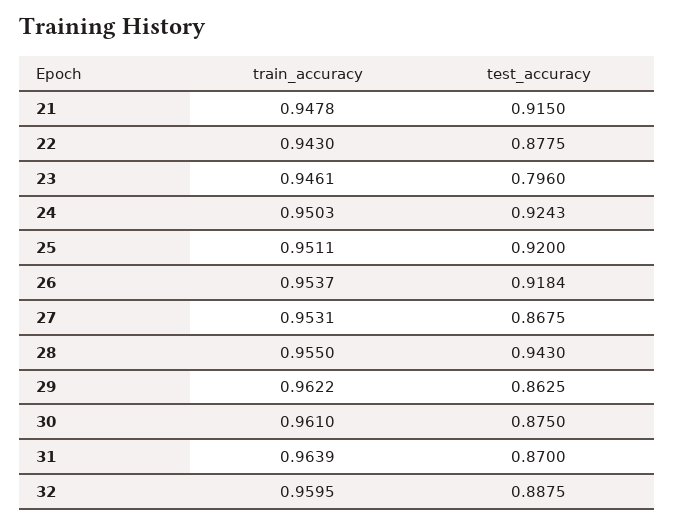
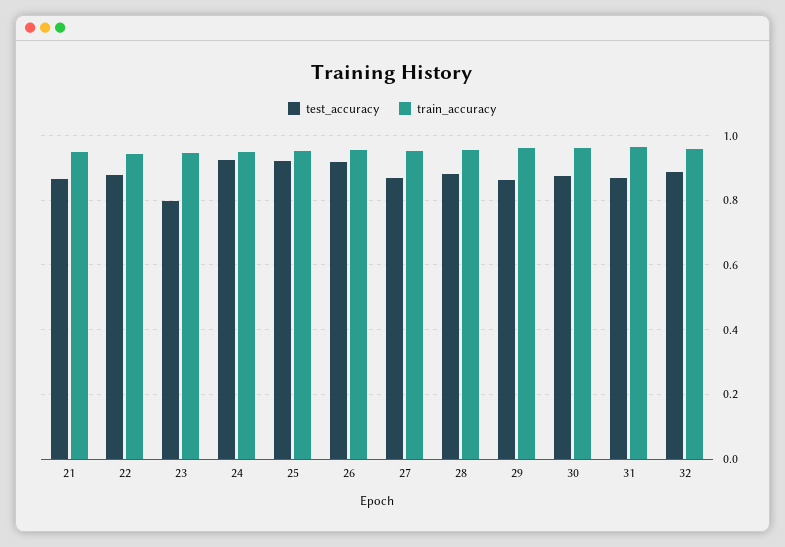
test_accuracy, 21: 0.915 -> 0.86
test_accuracy, 28: 0.943 -> 0.88

